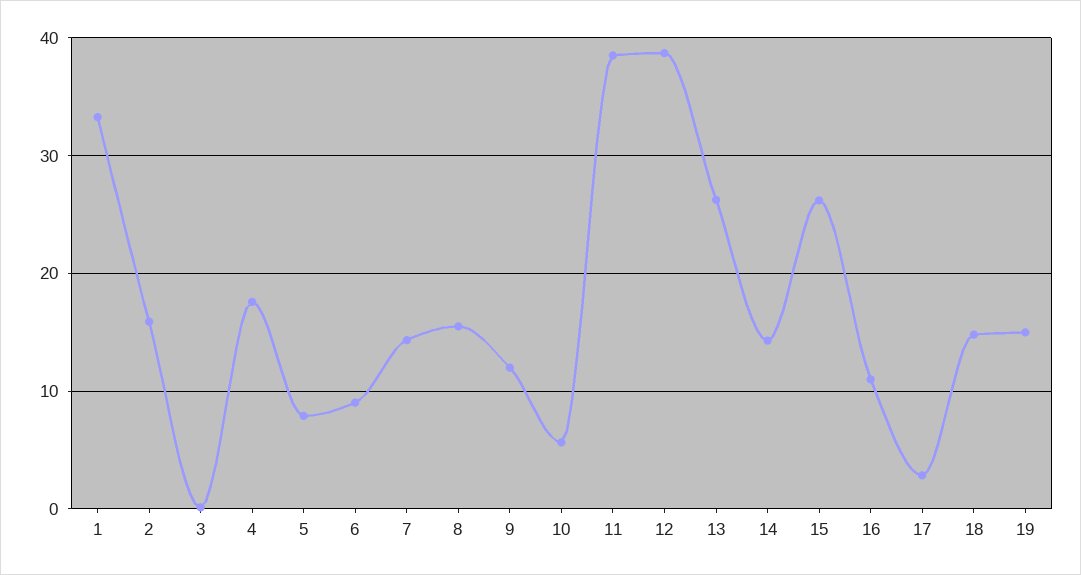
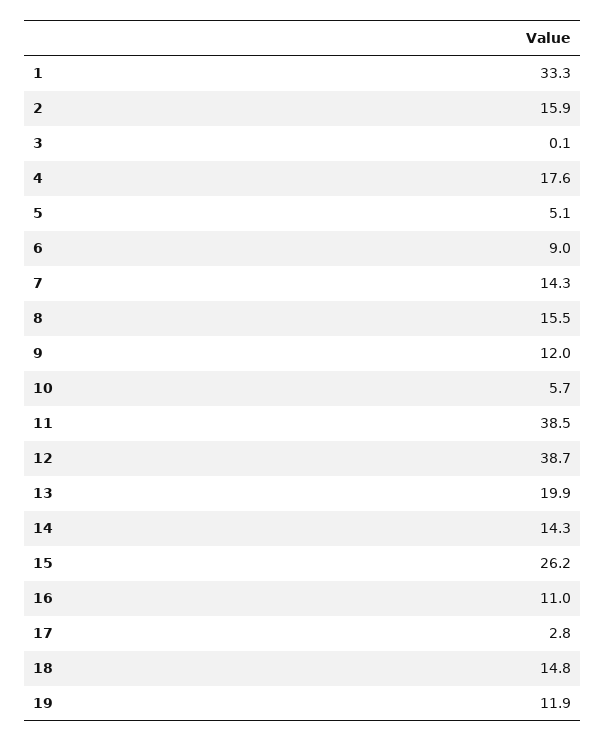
5: 8 -> 5.1
13: 26 -> 19.9
19: 15 -> 11.9

